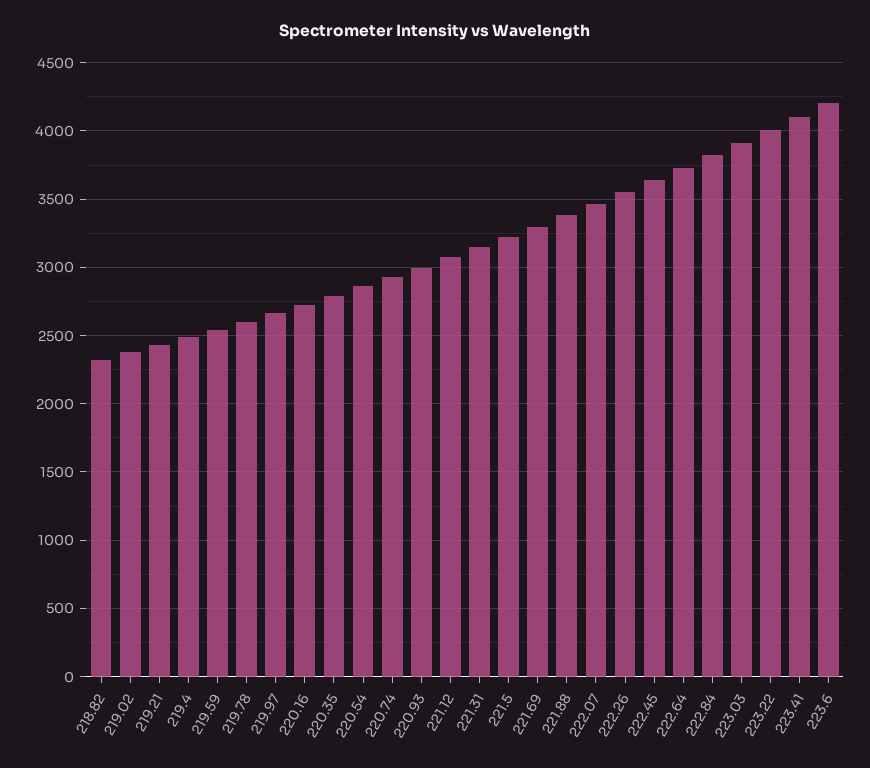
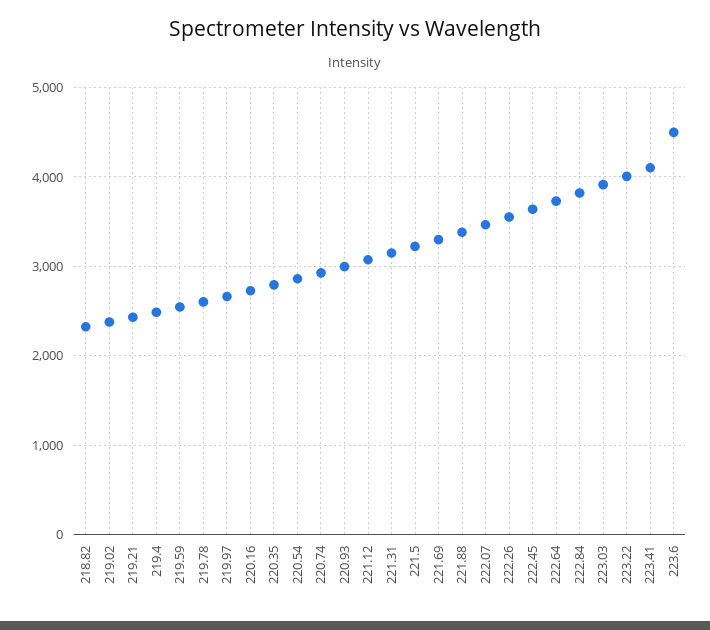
223.6: 4200 -> 4500

